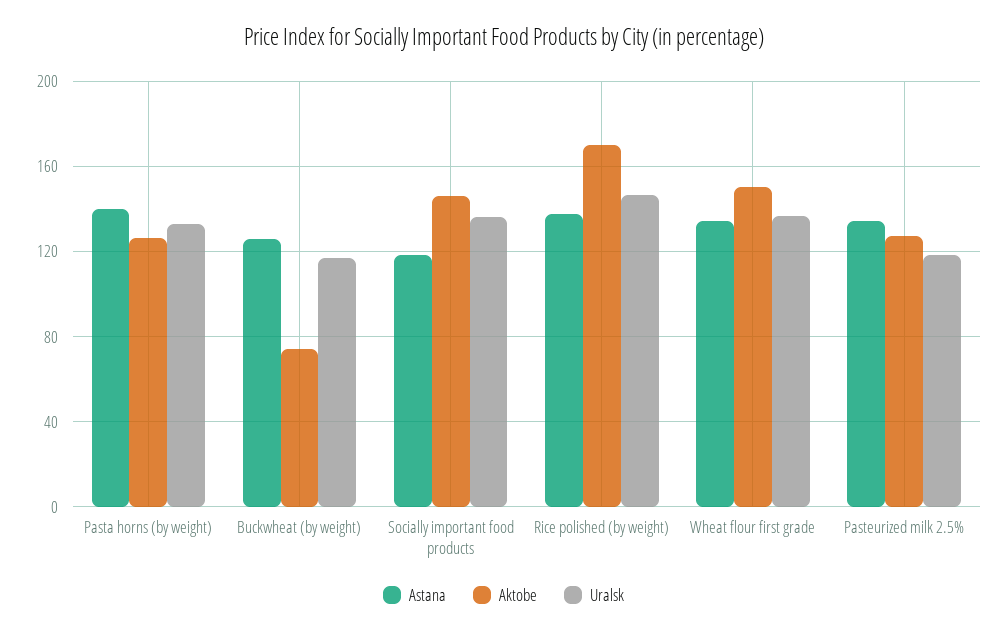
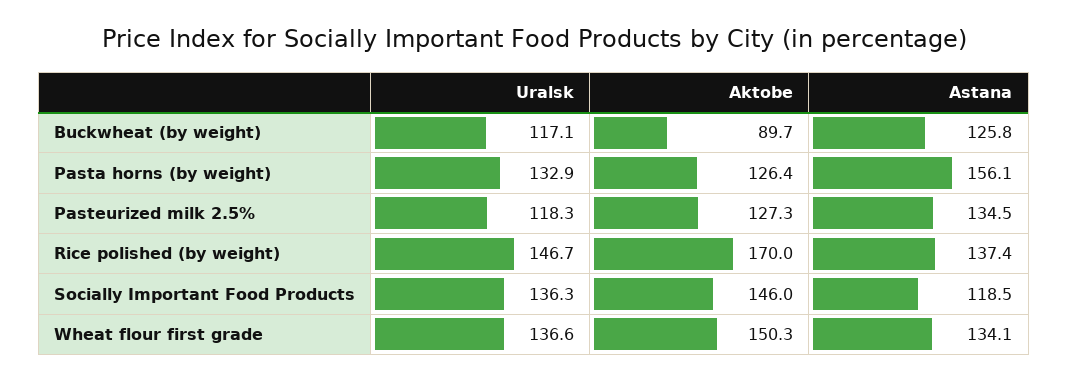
Astana, Pasta horns (by weight): 140 -> 156.1
Aktobe, Buckwheat (by weight): 75 -> 89.7

